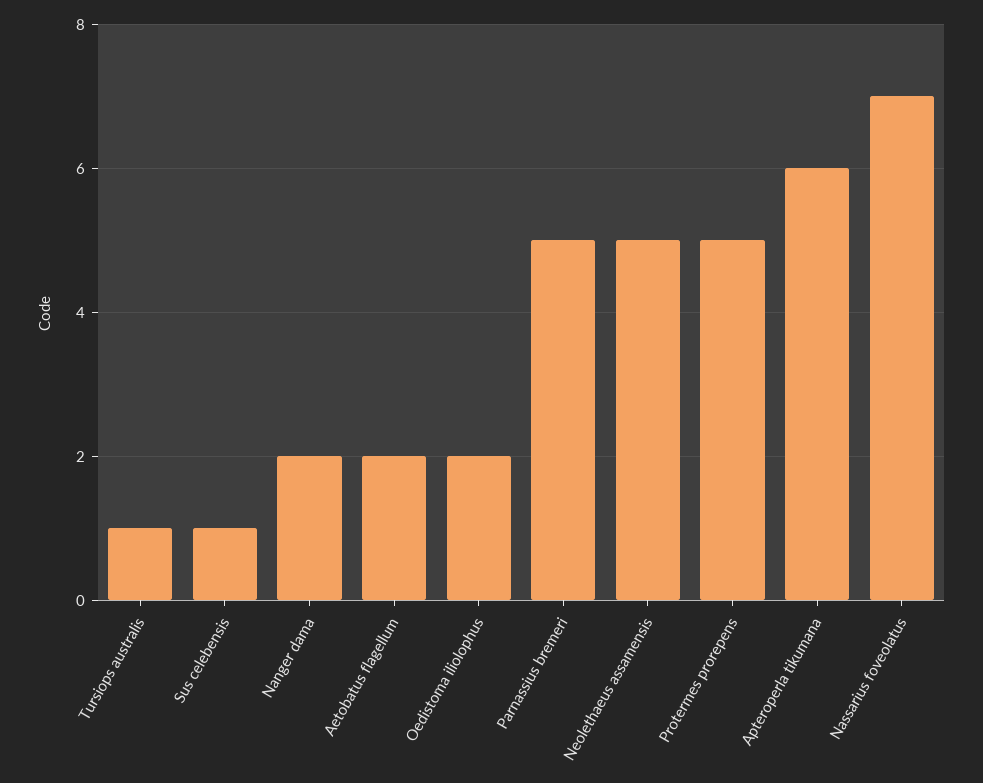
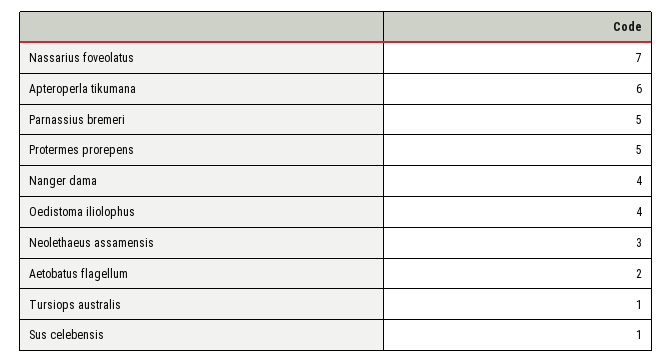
Nanger dama: 2 -> 4
Oedistoma iliolophus: 2 -> 4
Neolethaeus assamensis: 5 -> 3

